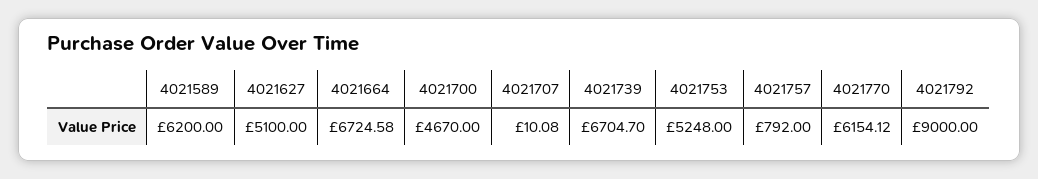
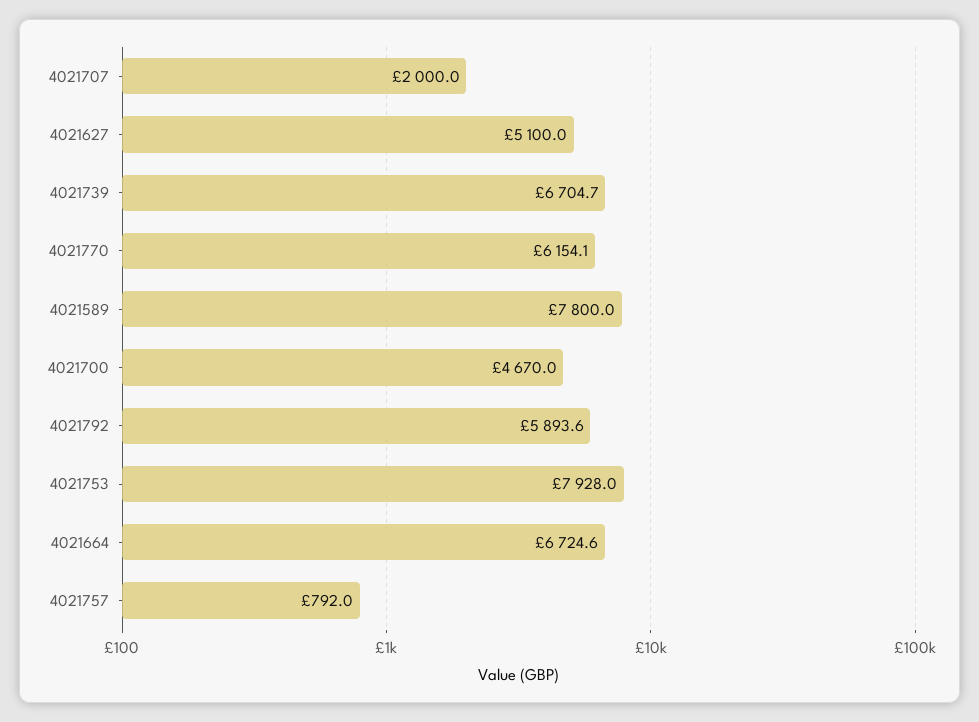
4021589: 6200 -> 7800
4021707: 10.08 -> 2000
4021753: 5248 -> 7928
4021792: 9000 -> 5893.6

